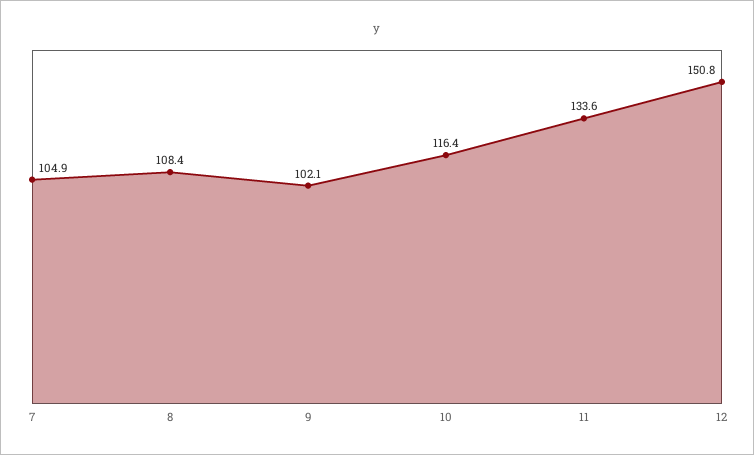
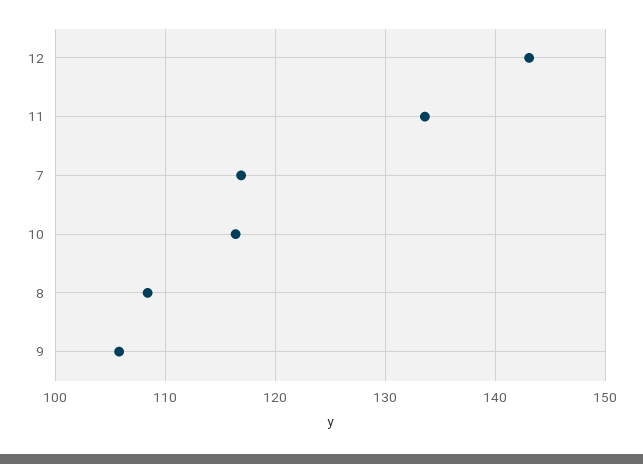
7: 104.9 -> 117
9: 102.1 -> 106
12: 150.8 -> 143

